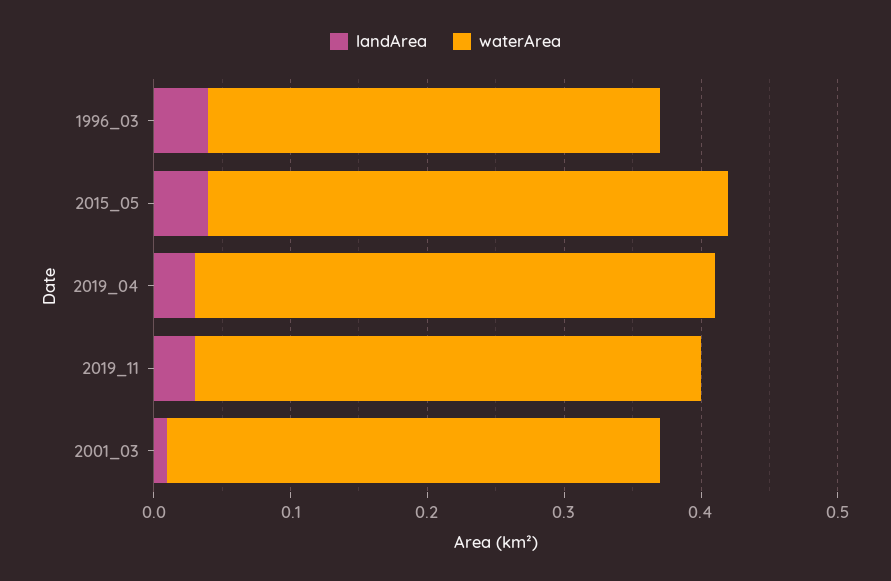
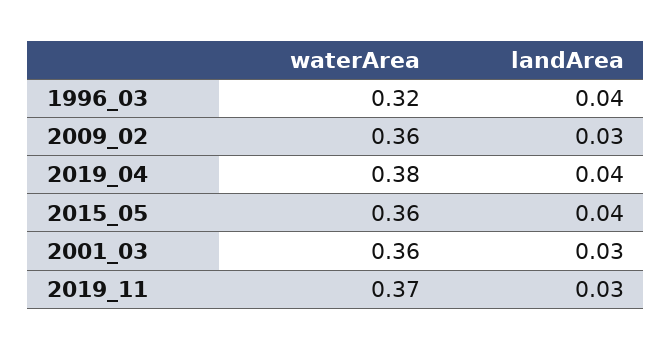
waterArea, 1996_03: 0.33 -> 0.32
waterArea, 2015_05: 0.38 -> 0.36
landArea, 2019_04: 0.03 -> 0.04
landArea, 2001_03: 0.01 -> 0.03
waterArea, 2009_02: none -> 0.36
landArea, 2009_02: none -> 0.03

